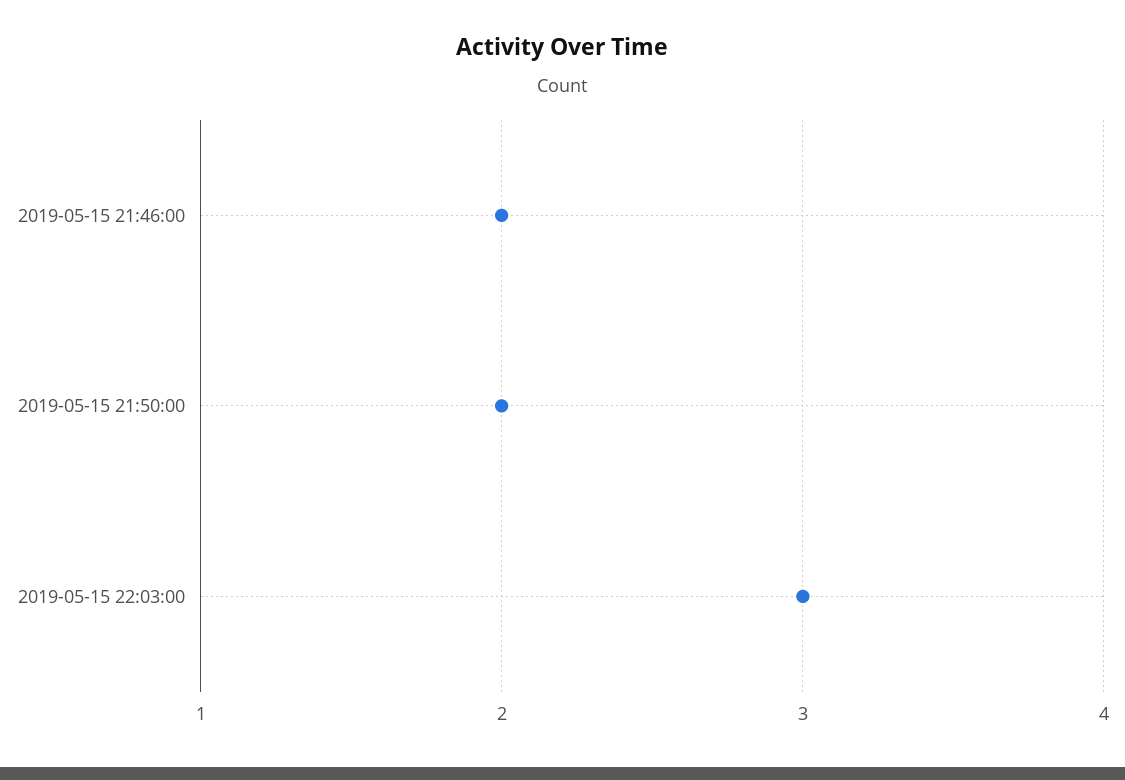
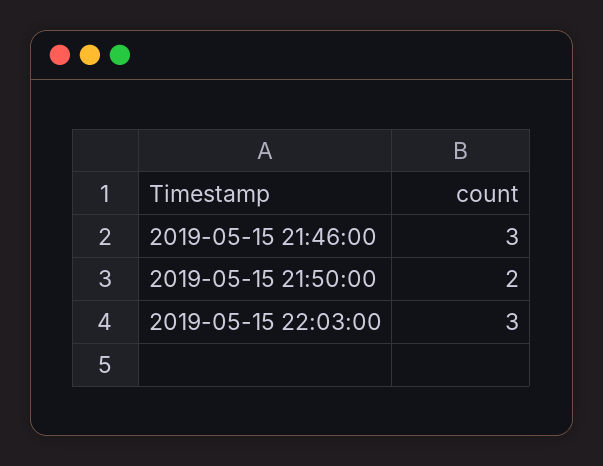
2019-05-15 21:46:00: 2 -> 3

